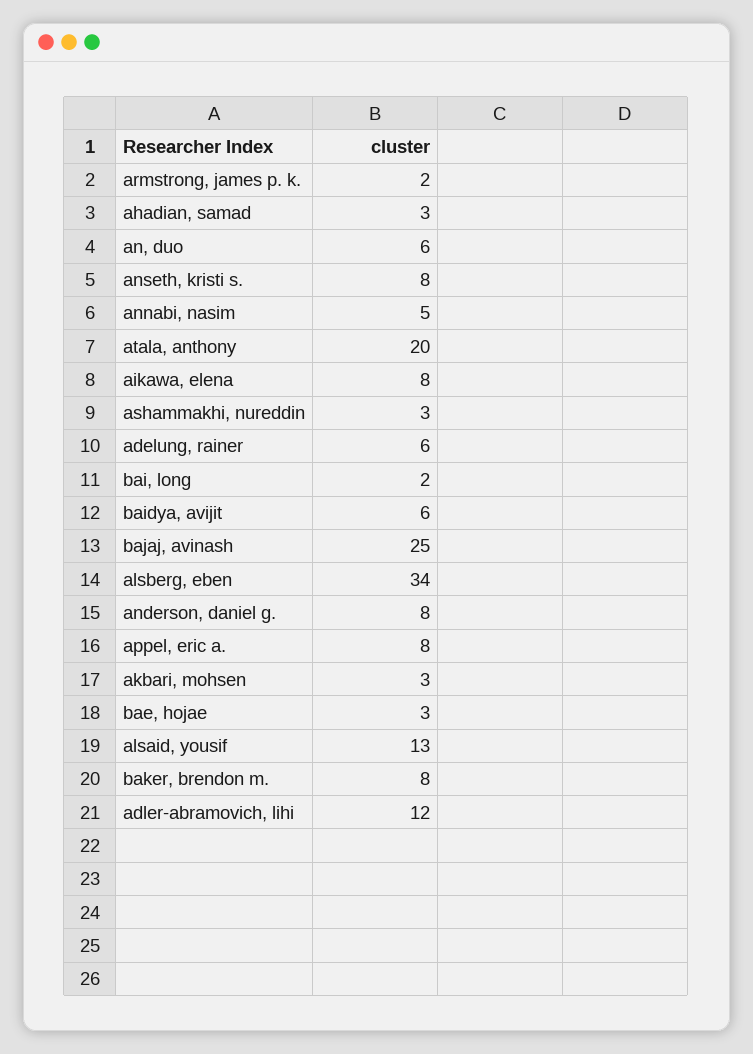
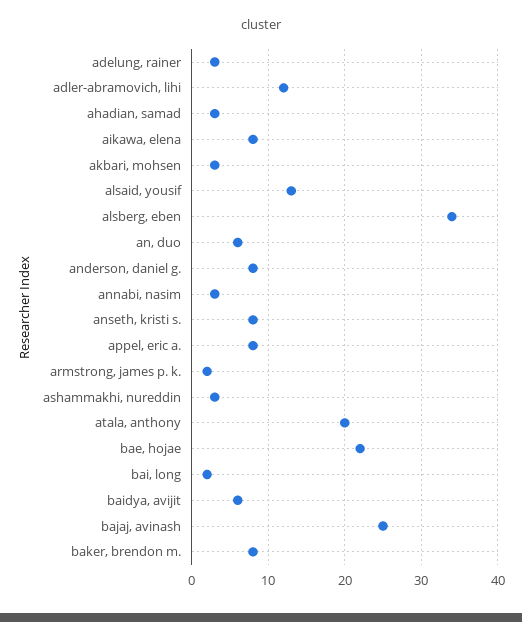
annabi, nasim: 5 -> 3
adelung, rainer: 6 -> 3
bae, hojae: 3 -> 22

